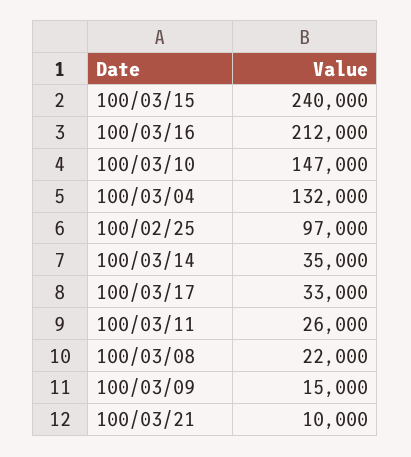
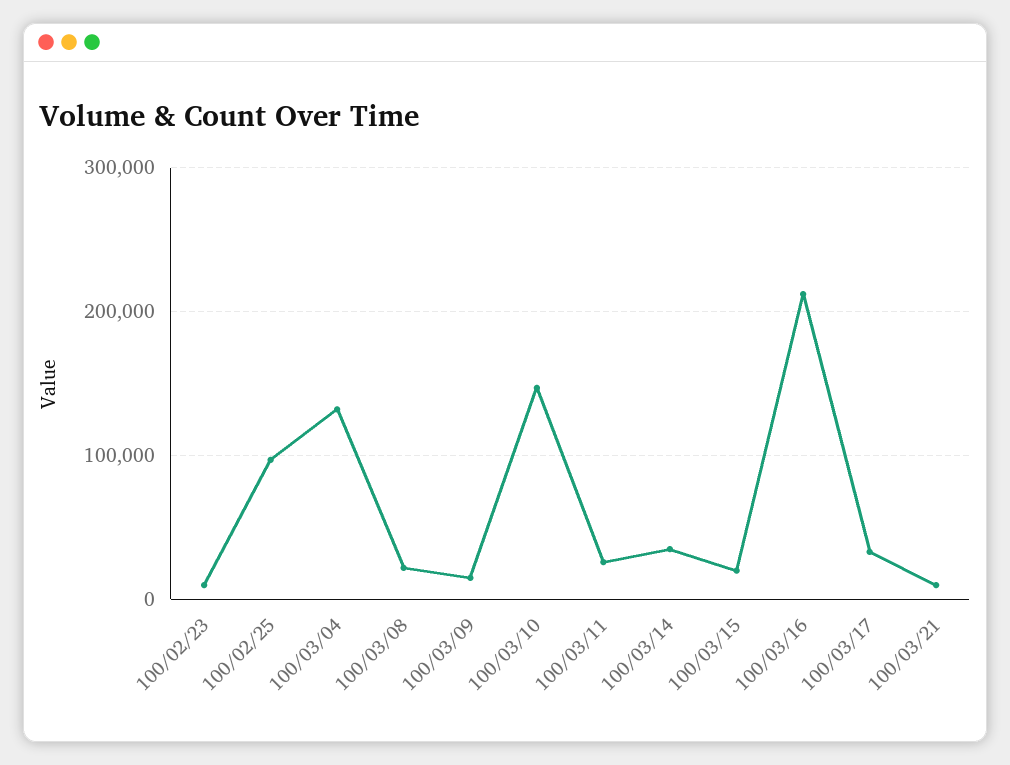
100/03/15: 240000 -> 20000
100/02/23: none -> 10000

